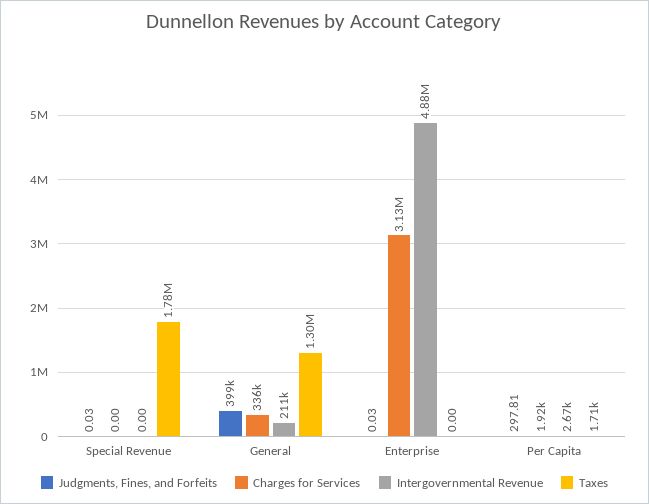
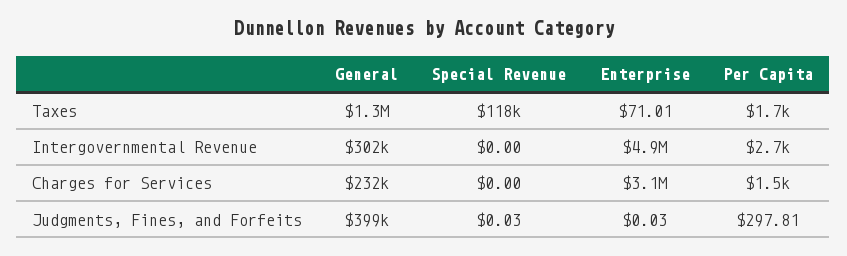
Taxes, Special Revenue: 1780000 -> 118000
Charges for Services, General: 336000 -> 232000
Intergovernmental Revenue, General: 211000 -> 302000
Taxes, Enterprise: 0 -> 71.01
Charges for Services, Per Capita: 1920 -> 1500

